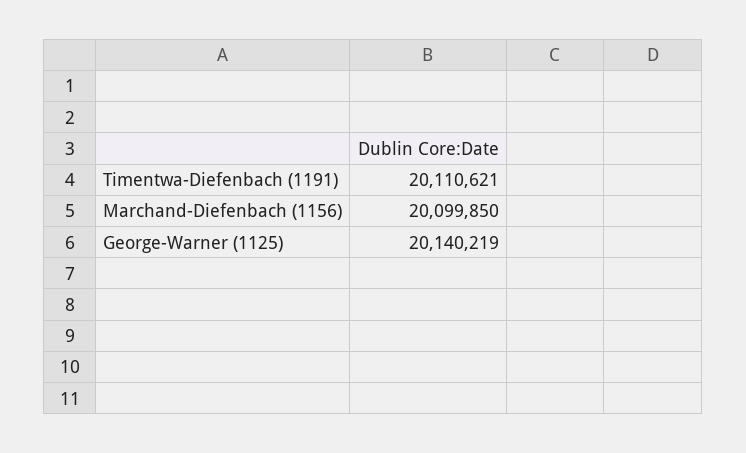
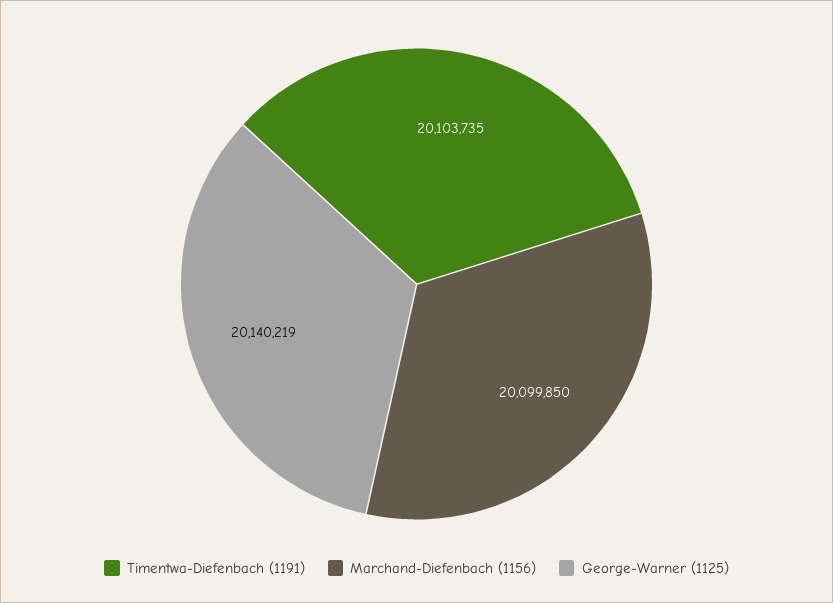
Timentwa-Diefenbach (1191): 20110621 -> 20103735

